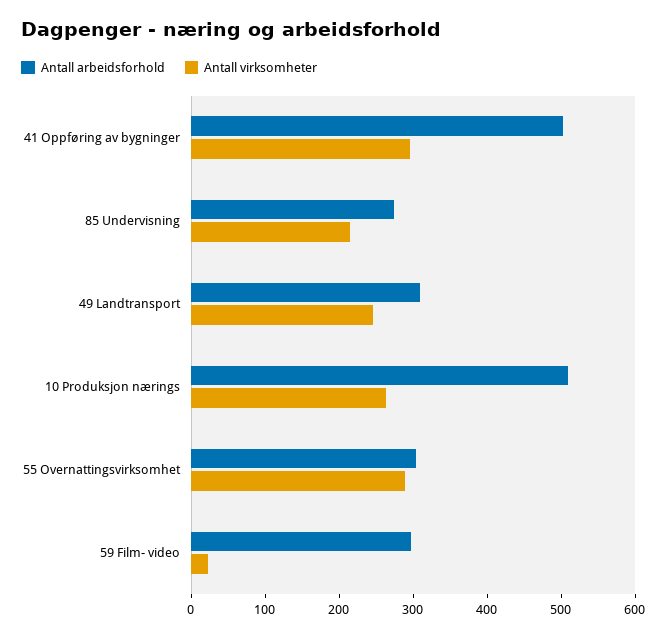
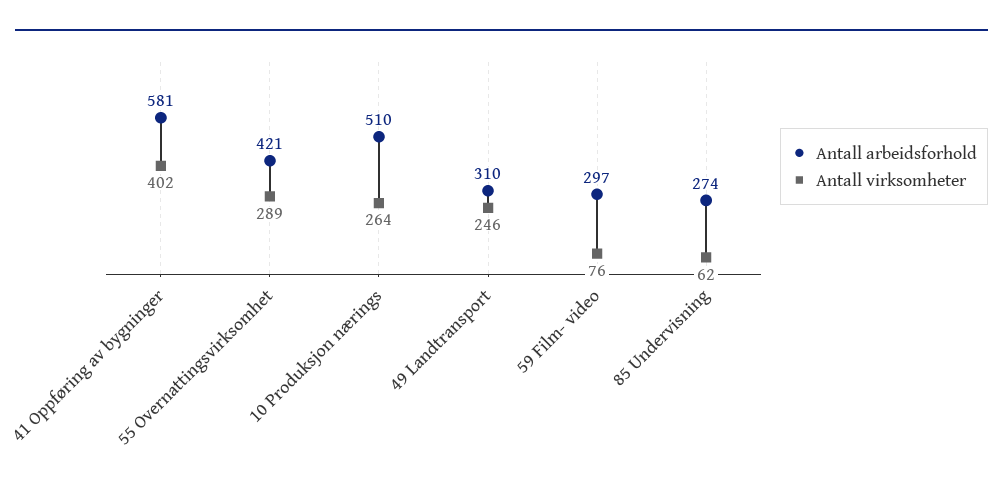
Antall arbeidsforhold, 41 Oppføring av bygninger: 500 -> 581
Antall virksomheter, 41 Oppføring av bygninger: 300 -> 402
Antall virksomheter, 85 Undervisning: 220 -> 62
Antall arbeidsforhold, 55 Overnattingsvirksomhet: 300 -> 421
Antall virksomheter, 59 Film- video: 20 -> 76

